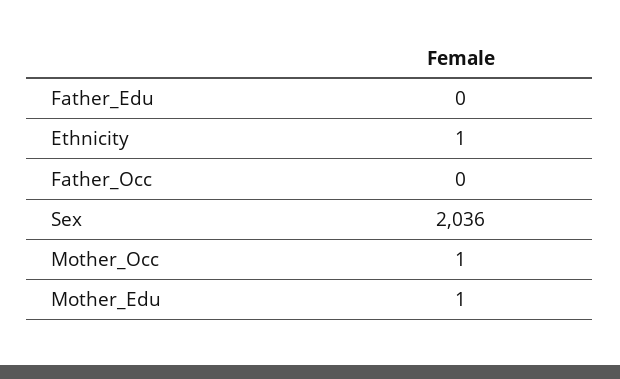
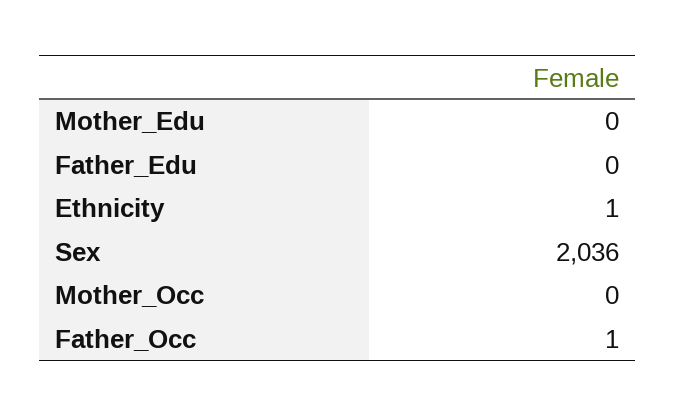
Father_Occ: 0 -> 1
Mother_Occ: 1 -> 0
Mother_Edu: 1 -> 0

